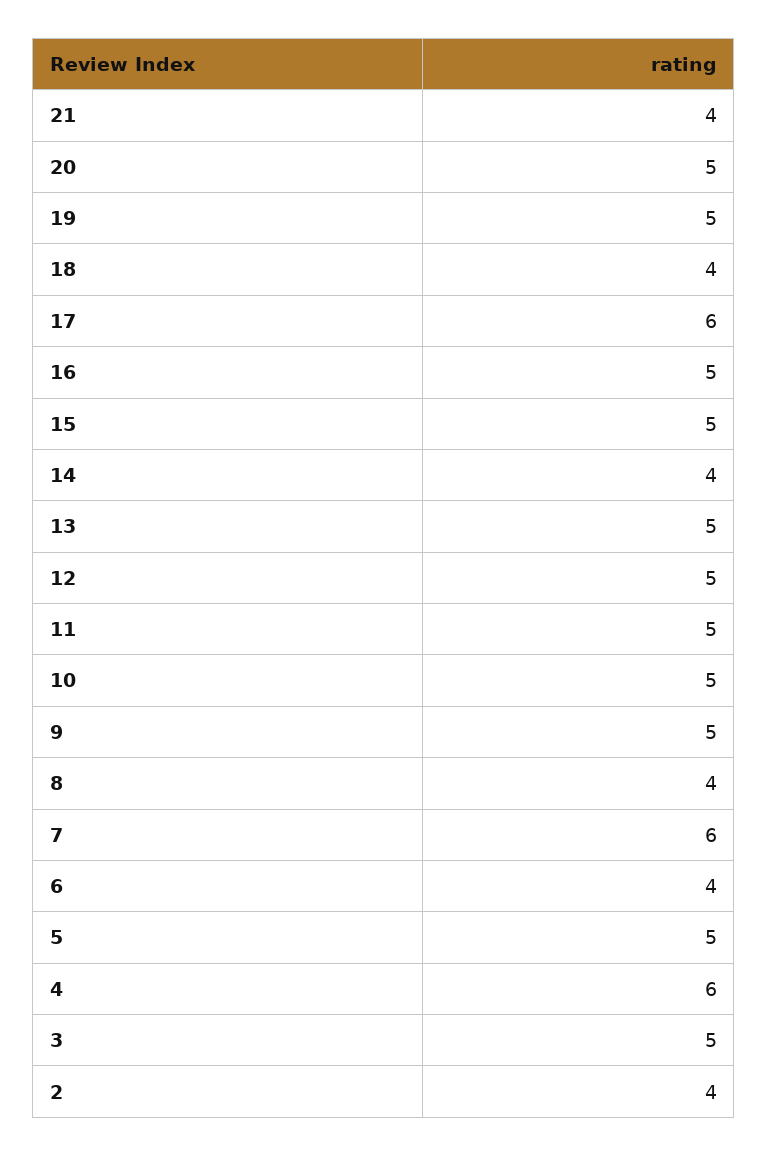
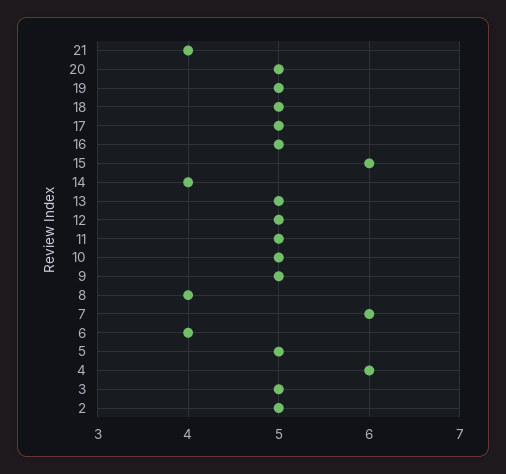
18: 4 -> 5
17: 6 -> 5
15: 5 -> 6
2: 4 -> 5

